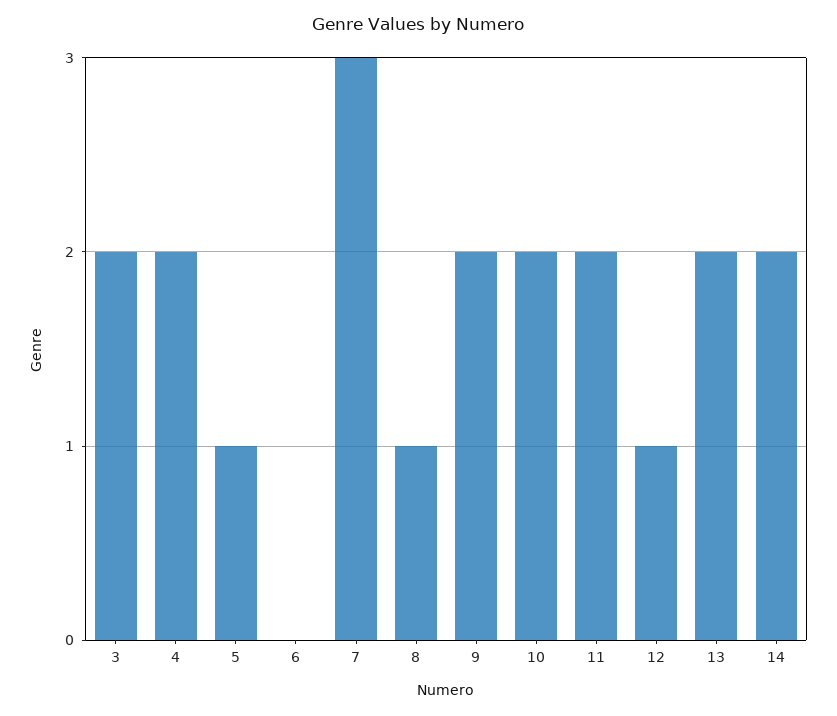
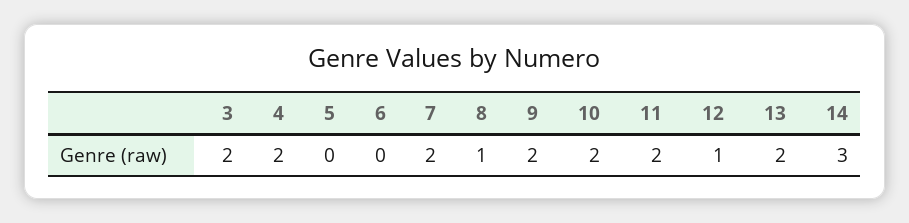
5: 1 -> 0
7: 3 -> 2
14: 2 -> 3

